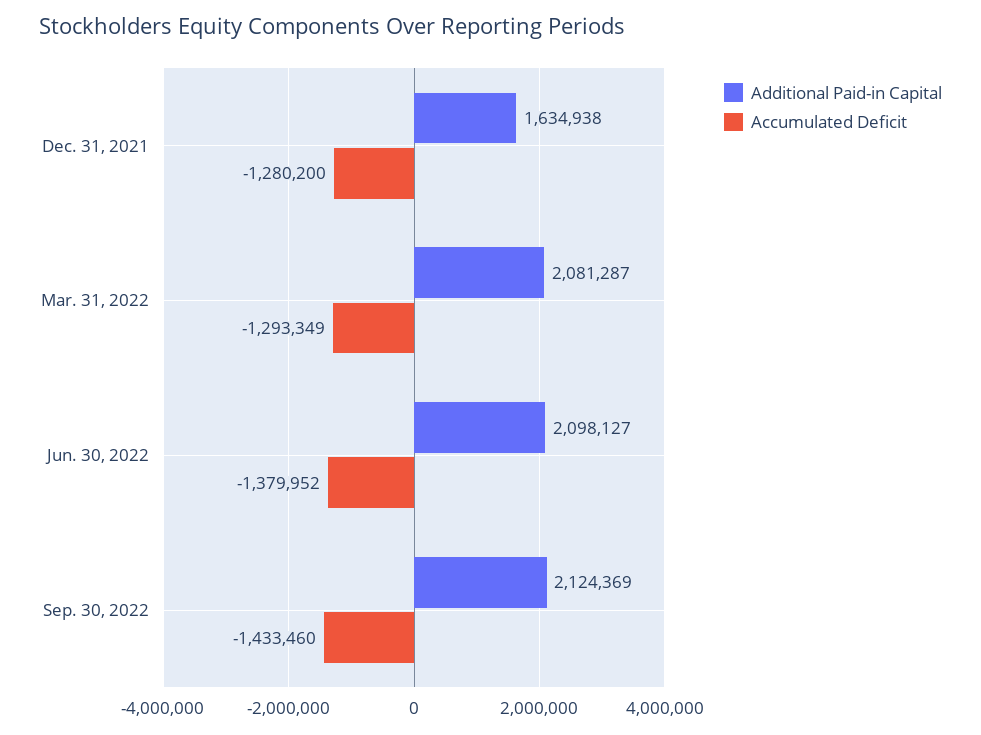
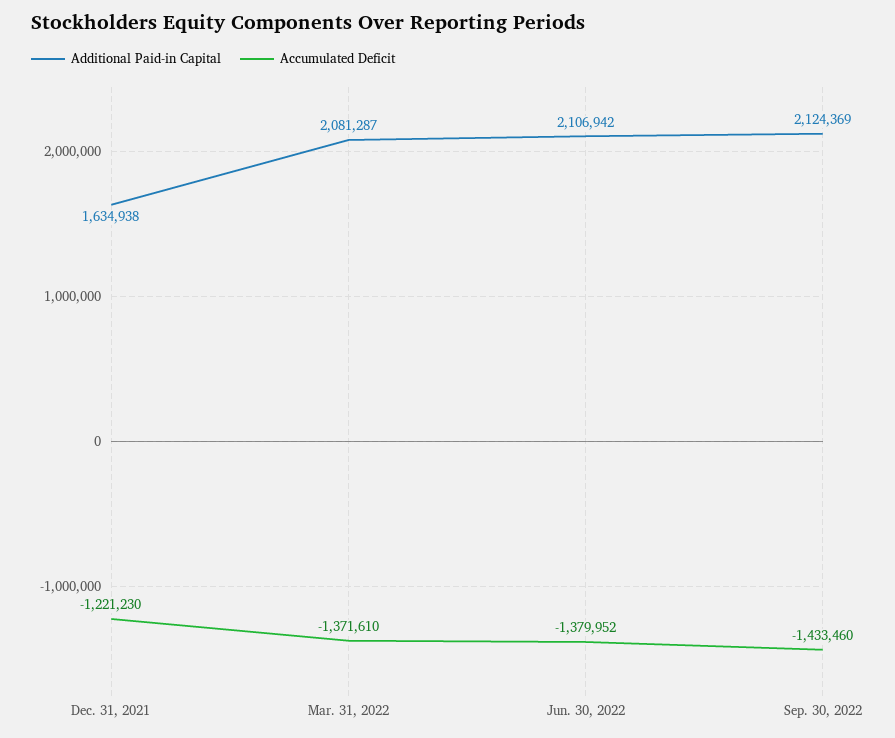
Accumulated Deficit, Dec. 31, 2021: -1280200 -> -1221230
Accumulated Deficit, Mar. 31, 2022: -1293349 -> -1371610
Additional Paid-in Capital, Jun. 30, 2022: 2098127 -> 2106942

